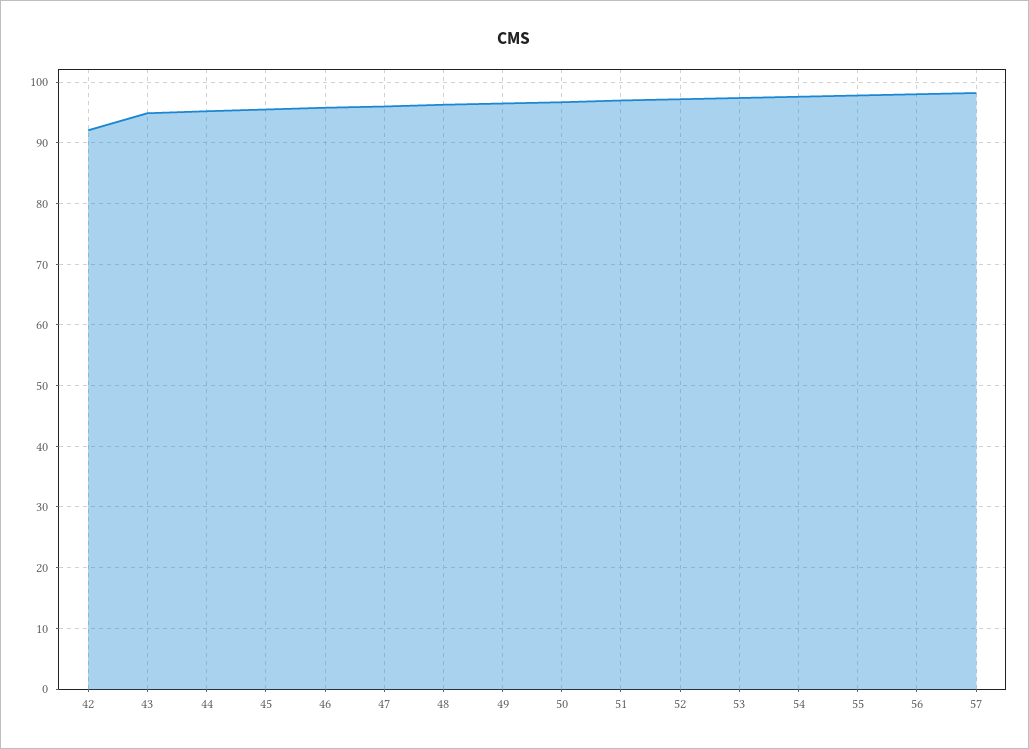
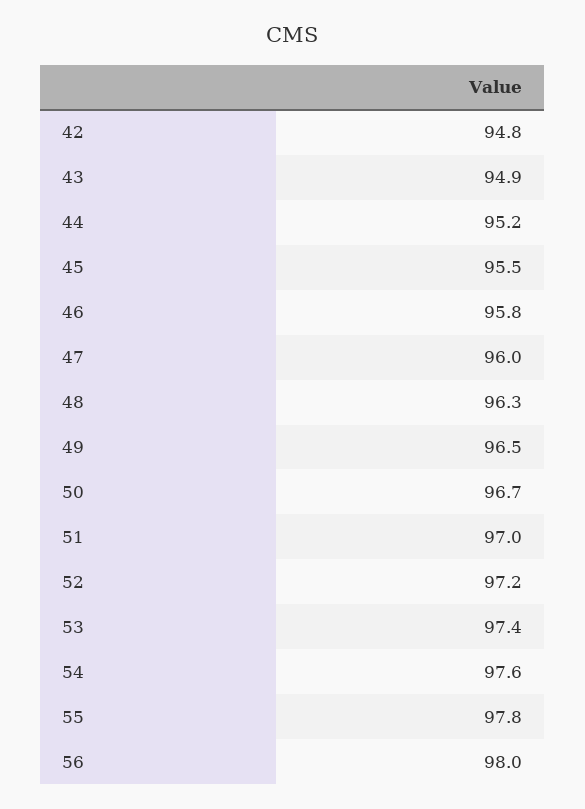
42: 92 -> 94.8
57: 98 -> none

